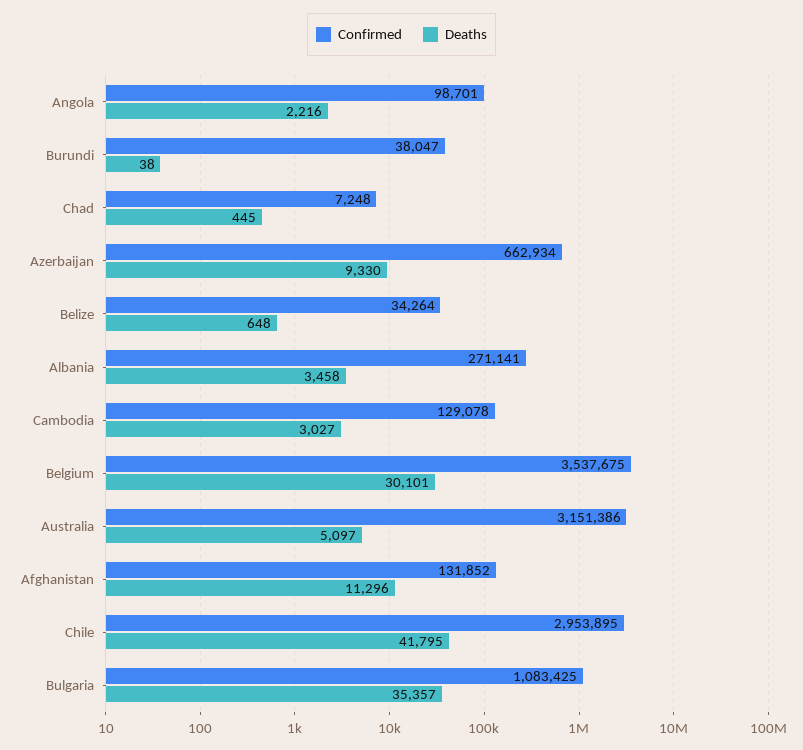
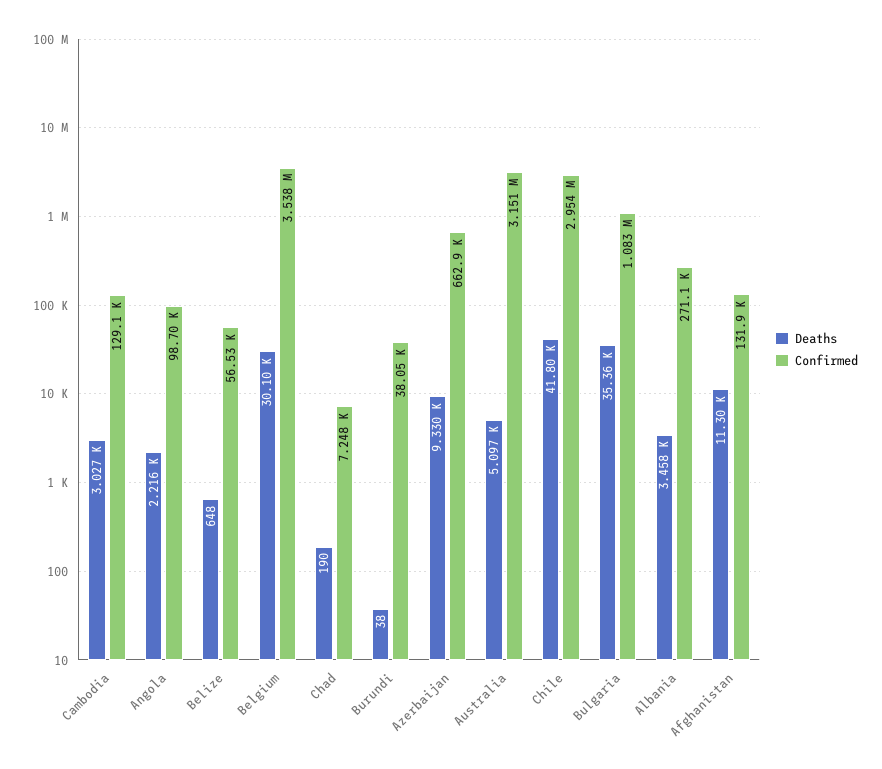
Deaths, Chad: 445 -> 190
Confirmed, Belize: 34264 -> 56530

